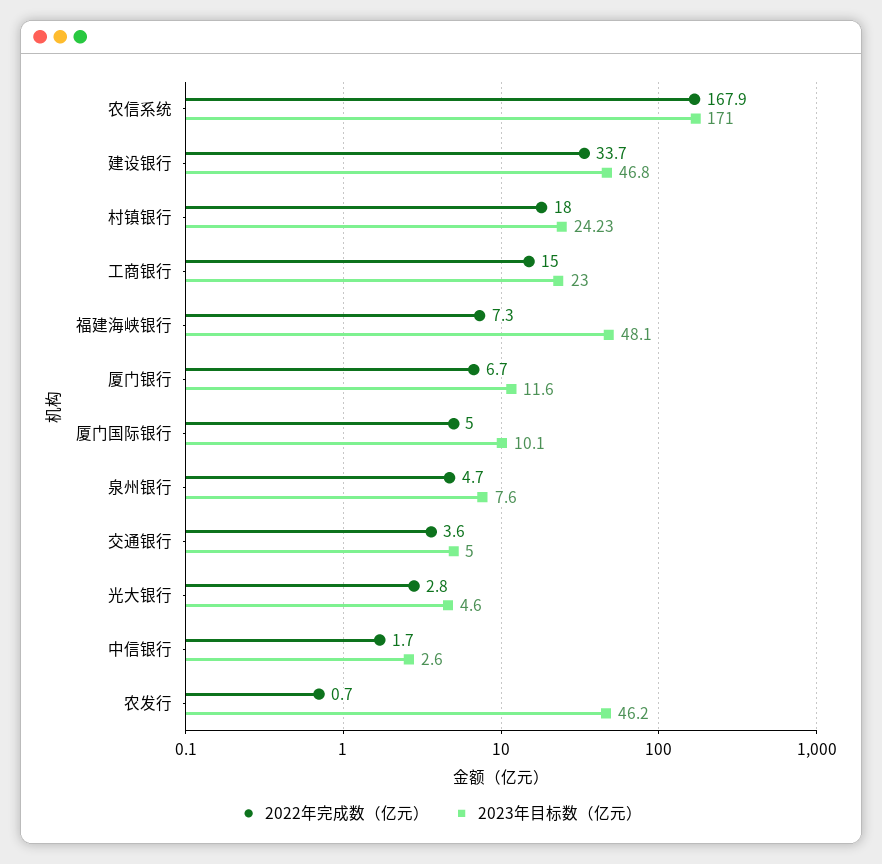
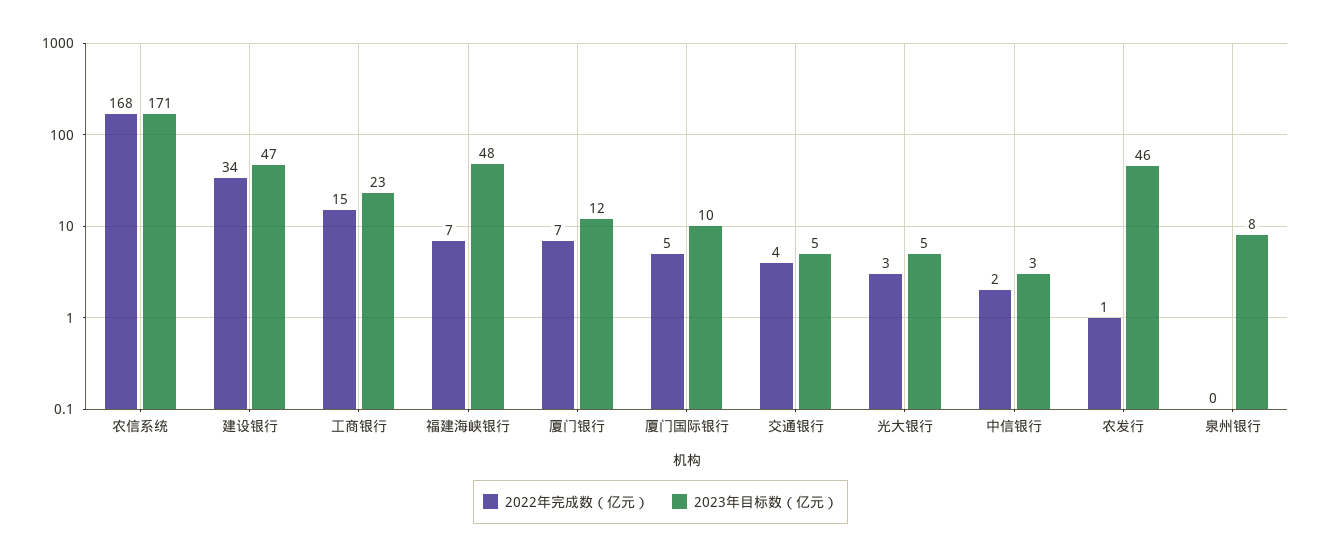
2022年完成数（亿元）, 村镇银行: 18 -> none
2023年目标数（亿元）, 村镇银行: 24.23 -> none
2022年完成数（亿元）, 泉州银行: 4.7 -> 0

